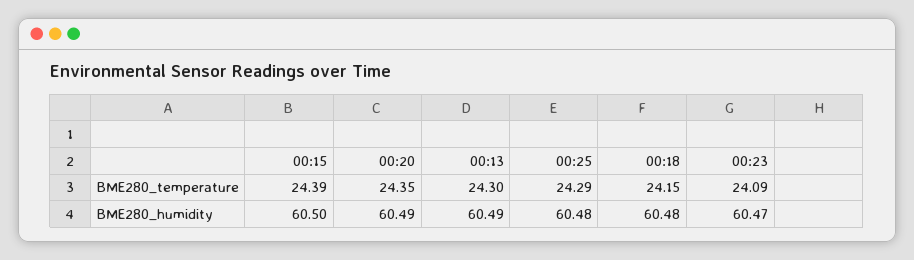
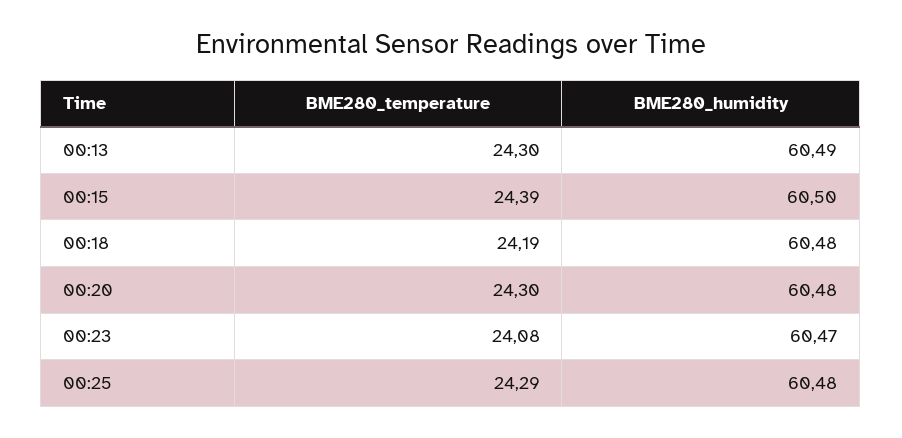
00:20, BME280_temperature: 24.35 -> 24.3
00:18, BME280_temperature: 24.15 -> 24.19
00:23, BME280_temperature: 24.09 -> 24.08
00:20, BME280_humidity: 60.49 -> 60.48

